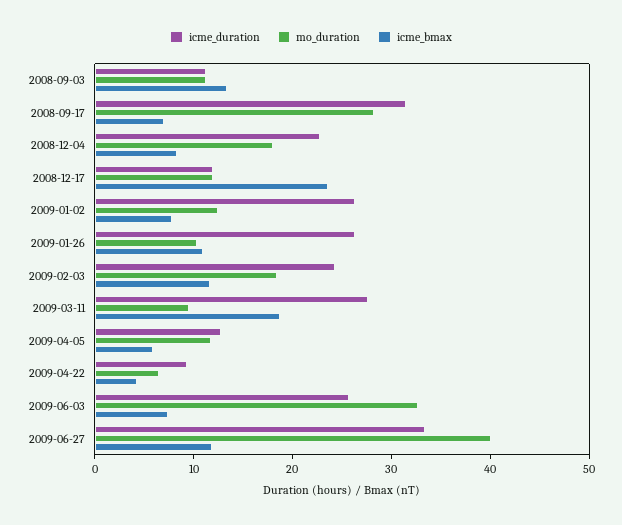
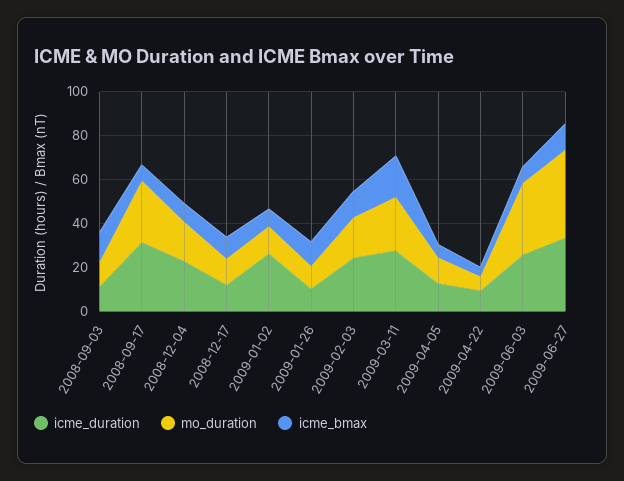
icme_bmax, 2008-12-17: 24 -> 10
icme_duration, 2009-01-26: 26 -> 10
mo_duration, 2009-03-11: 10 -> 25

